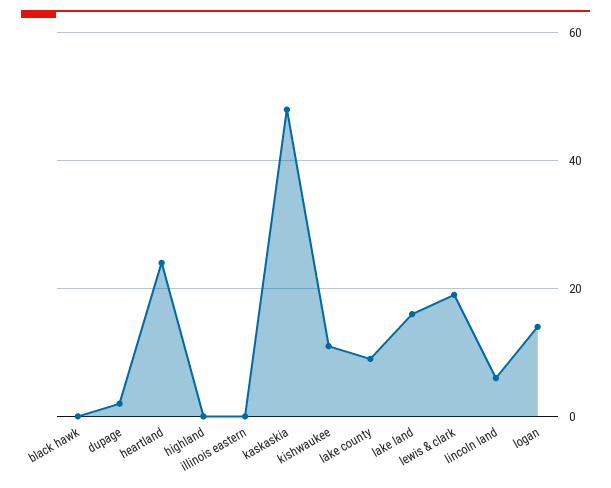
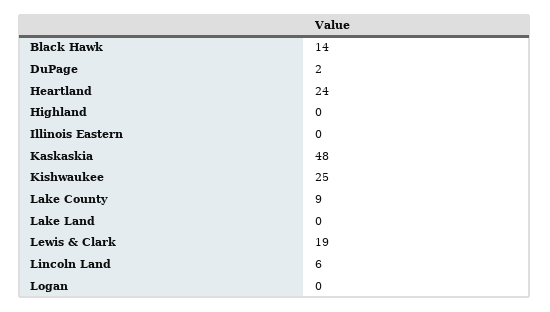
black hawk: 0 -> 14
kishwaukee: 10 -> 25
lake land: 15 -> 0
logan: 15 -> 0

